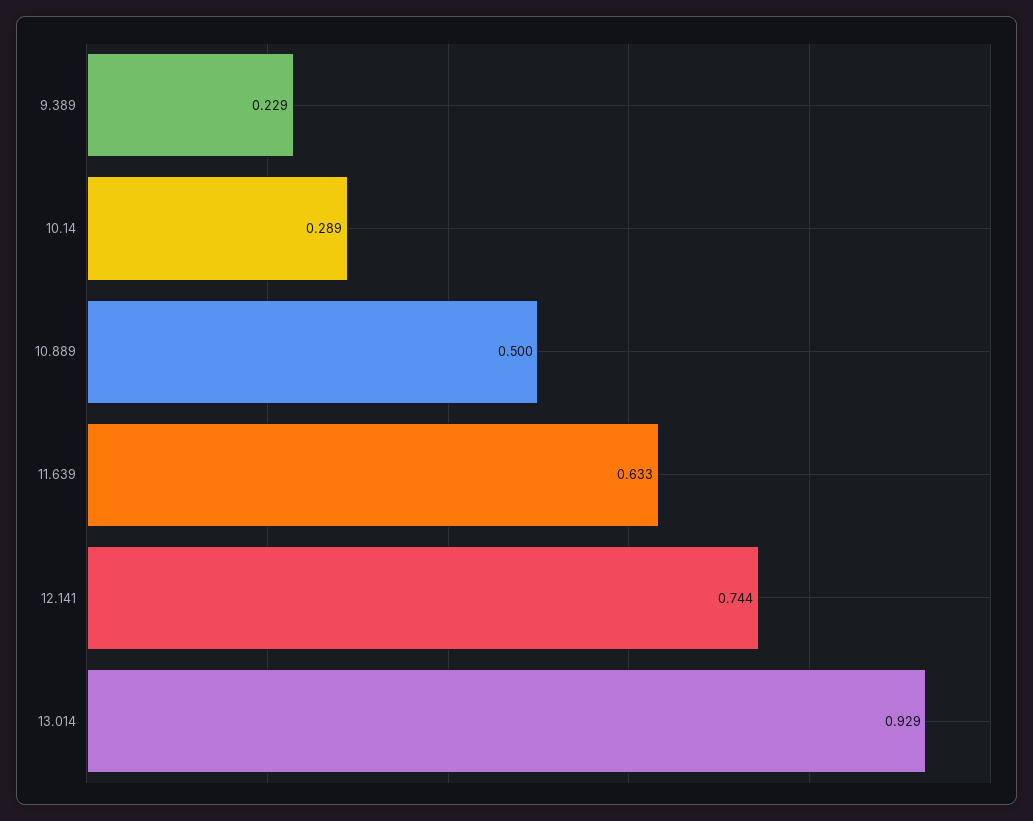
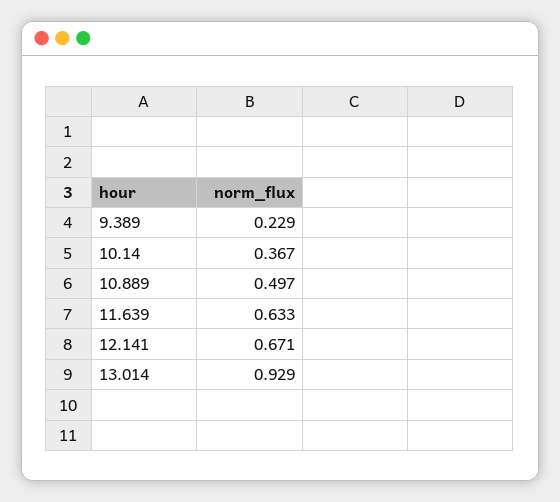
10.14: 0.289 -> 0.367
10.889: 0.5 -> 0.497
12.141: 0.744 -> 0.671

